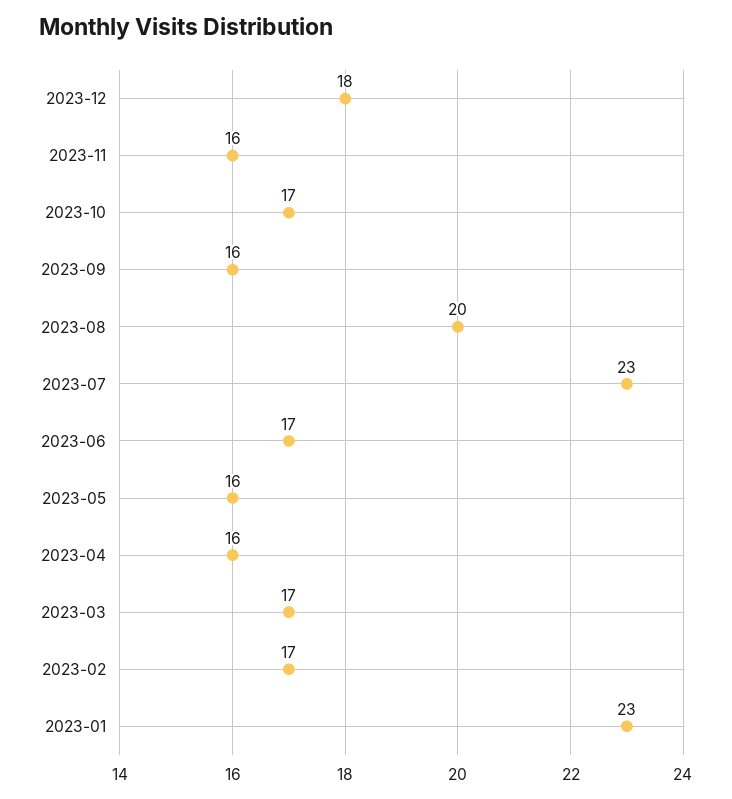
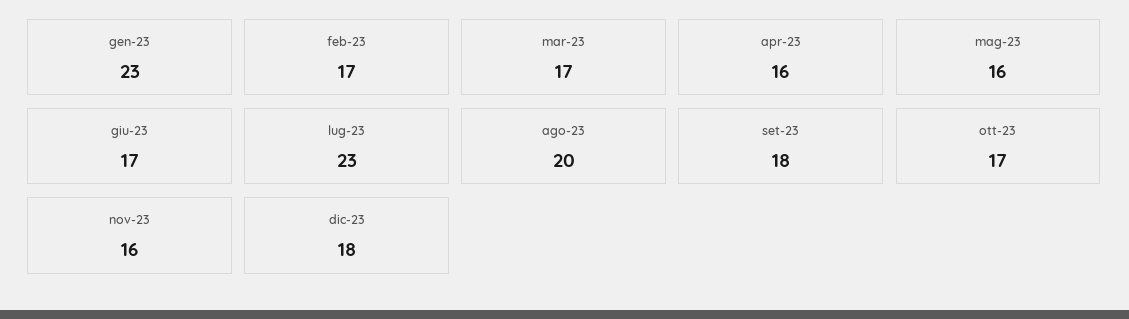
2023-09: 16 -> 18

